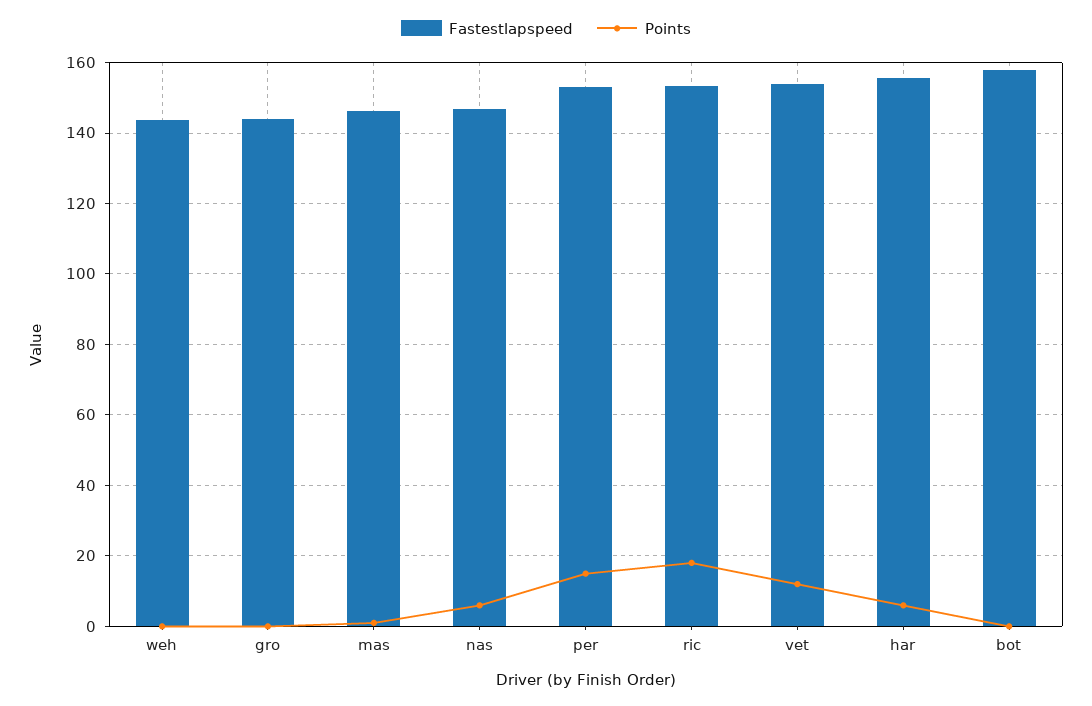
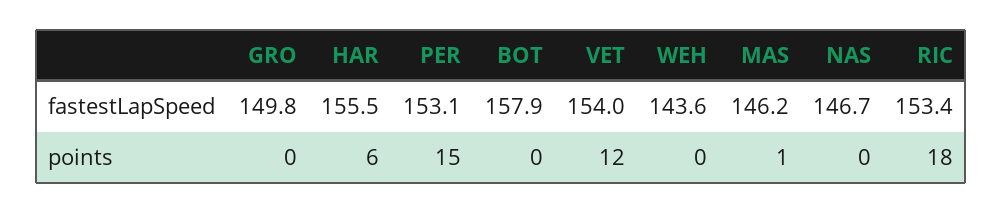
Fastestlapspeed, gro: 144 -> 149.8
Points, nas: 6 -> 0

